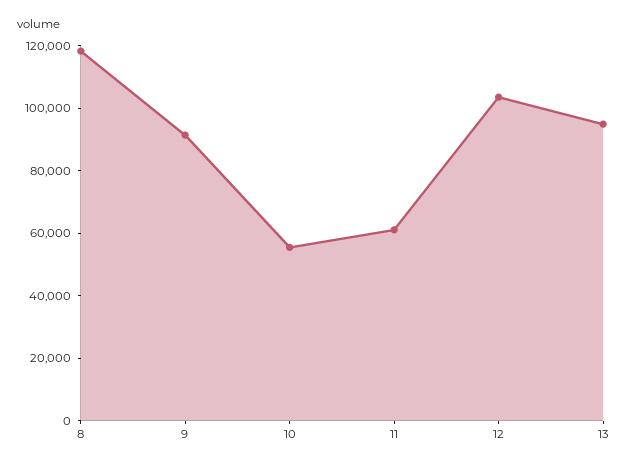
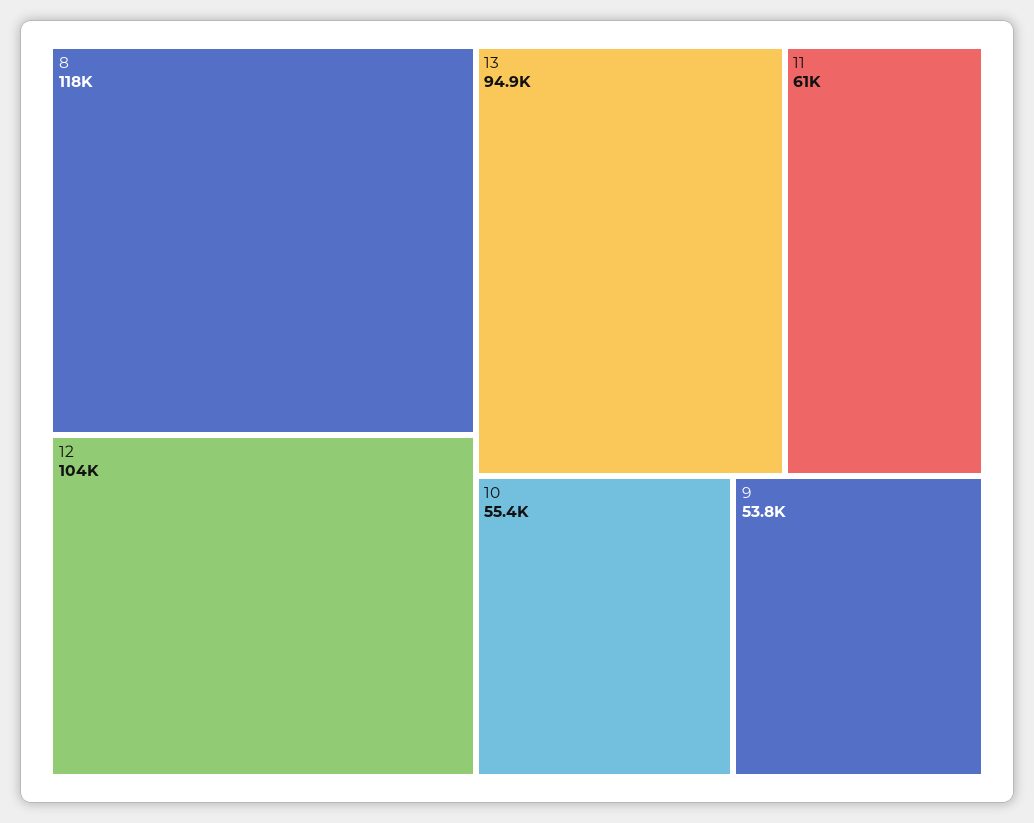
9: 90000 -> 53800

